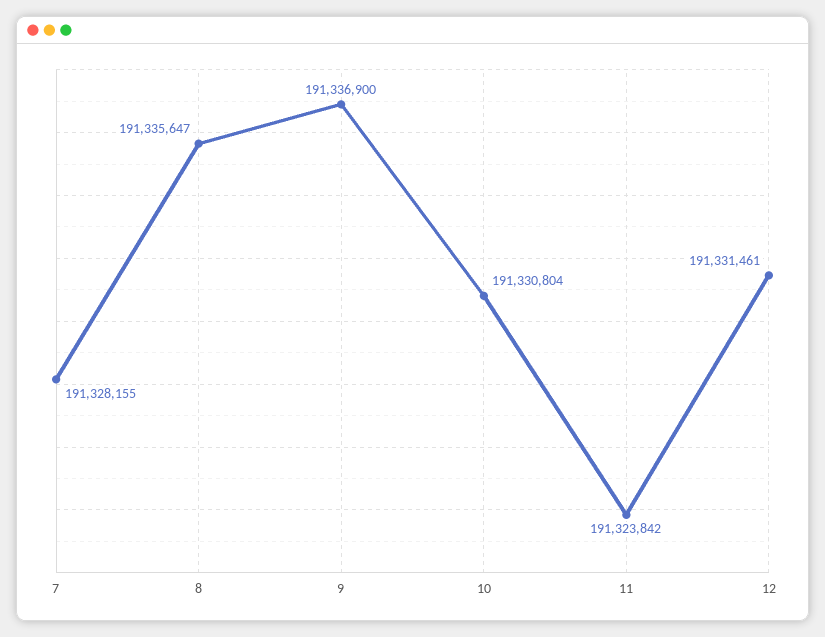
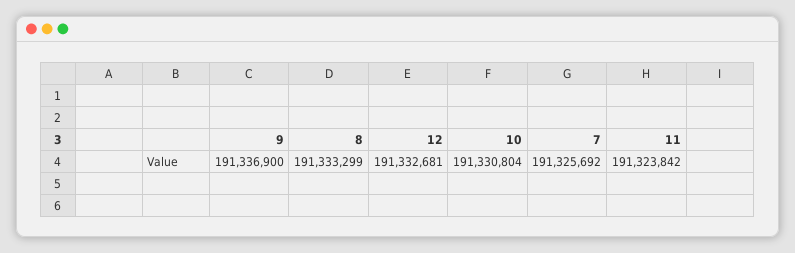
7: 191328155 -> 191325692
8: 191335647 -> 191333299
12: 191331461 -> 191332681

